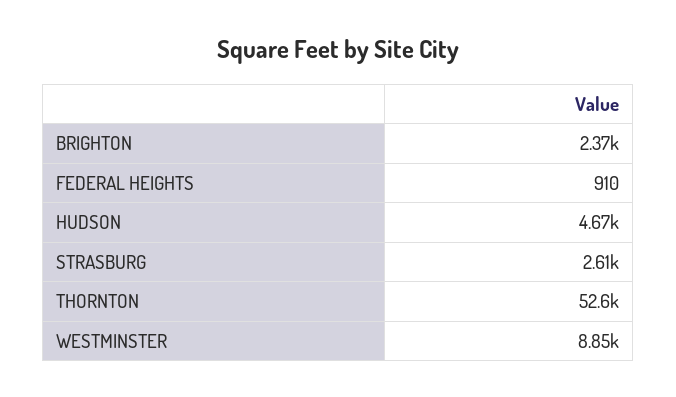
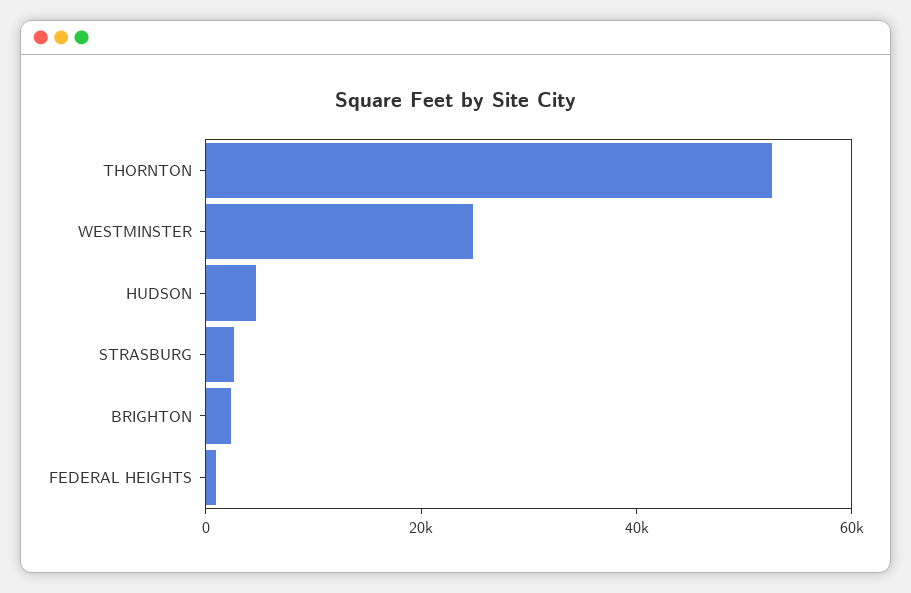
WESTMINSTER: 8850 -> 25000

